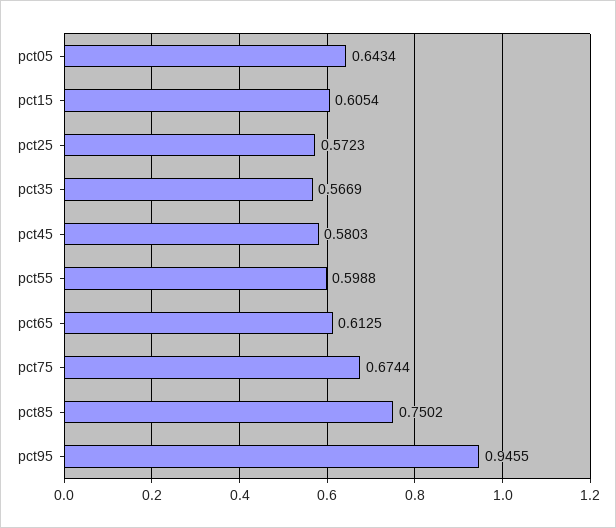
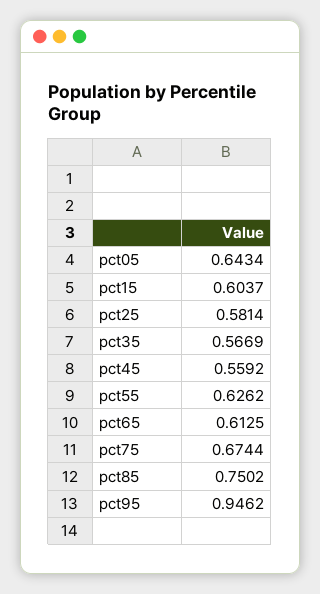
pct15: 0.6054 -> 0.6037
pct25: 0.5723 -> 0.5814
pct45: 0.5803 -> 0.5592
pct55: 0.5988 -> 0.6262
pct95: 0.9455 -> 0.9462

